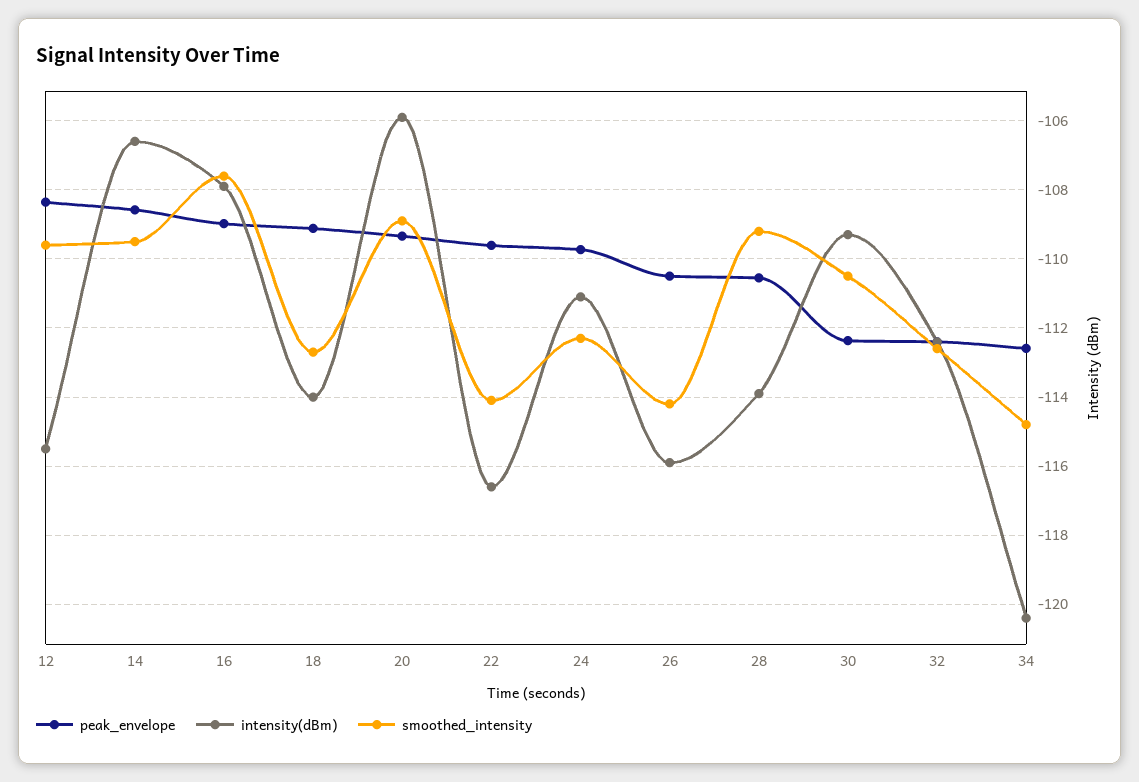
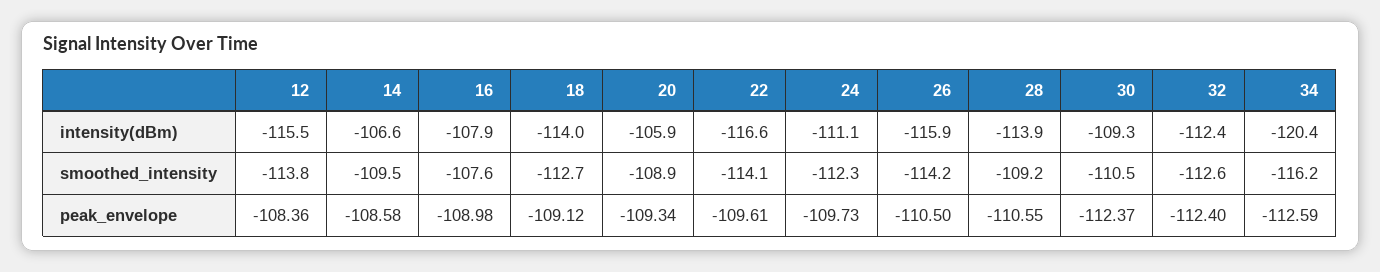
smoothed_intensity, 12: -109.6 -> -113.8
smoothed_intensity, 34: -114.8 -> -116.2

